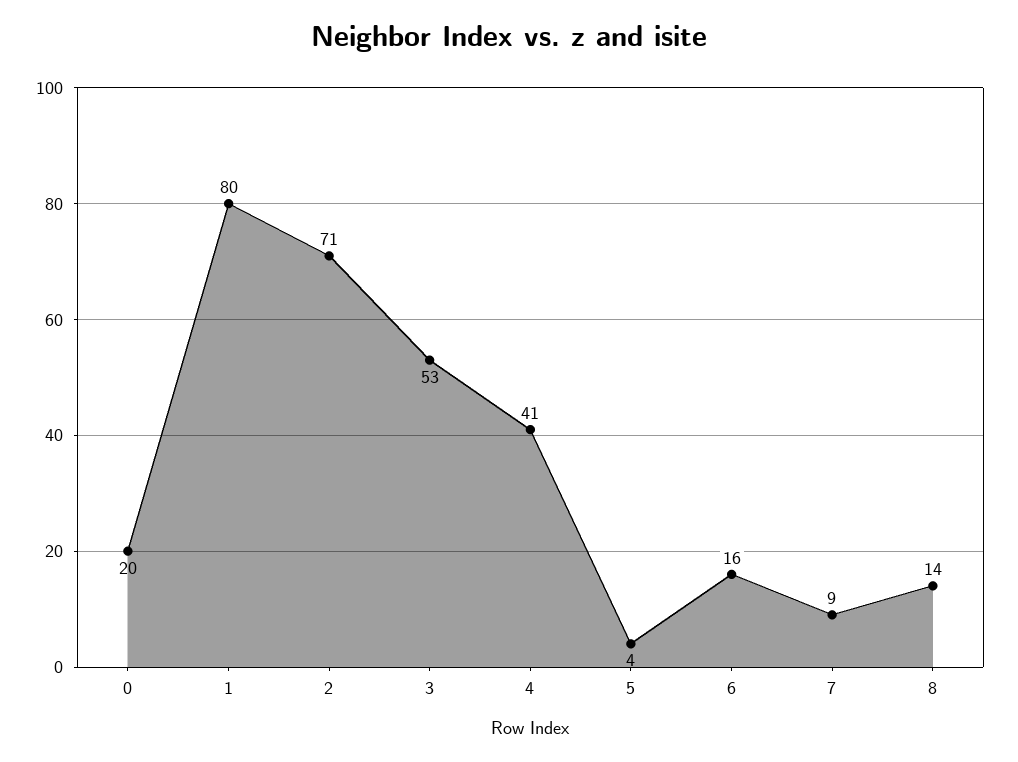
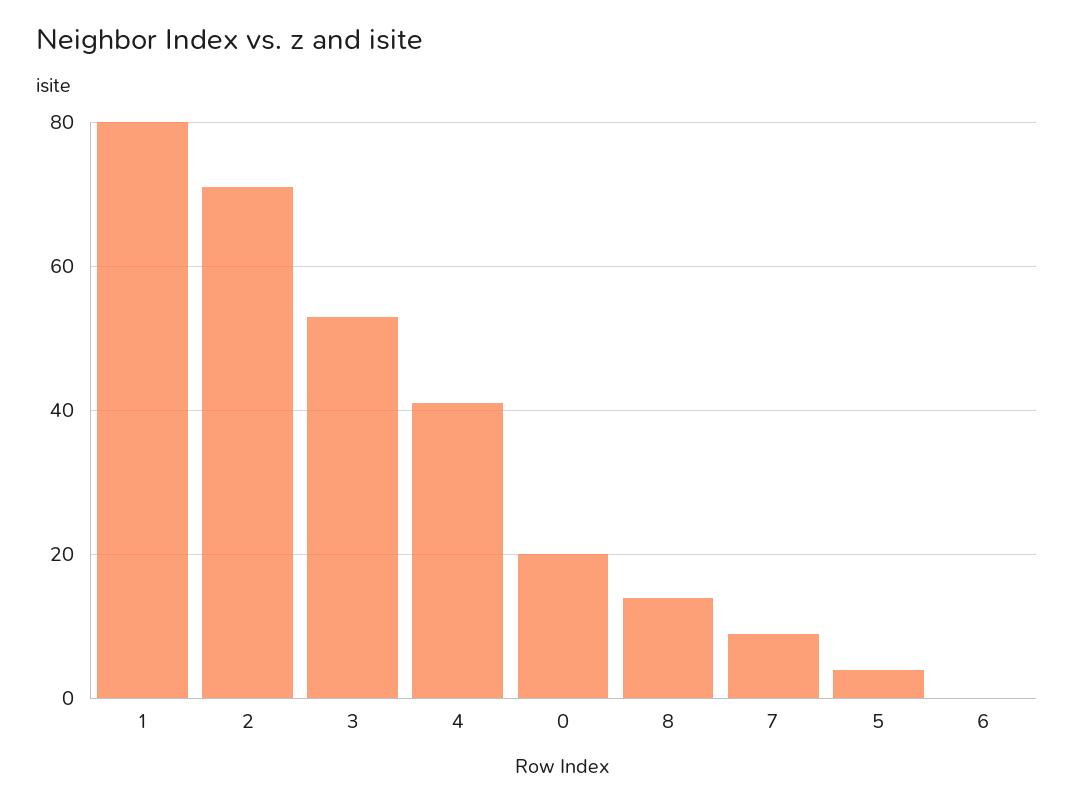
6: 16 -> 0

